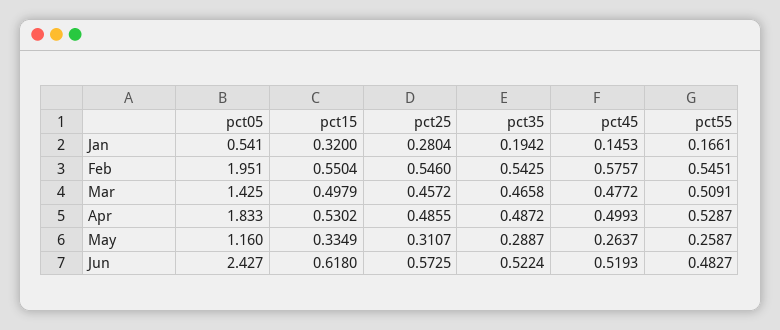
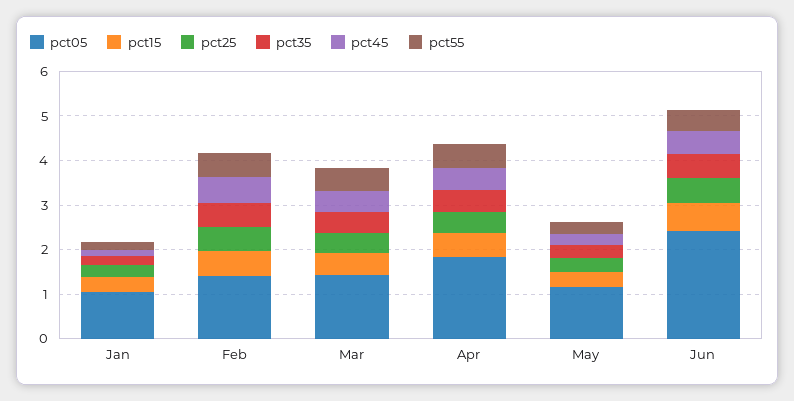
pct05, Jan: 0.541 -> 1
pct05, Feb: 1.951 -> 1.4

